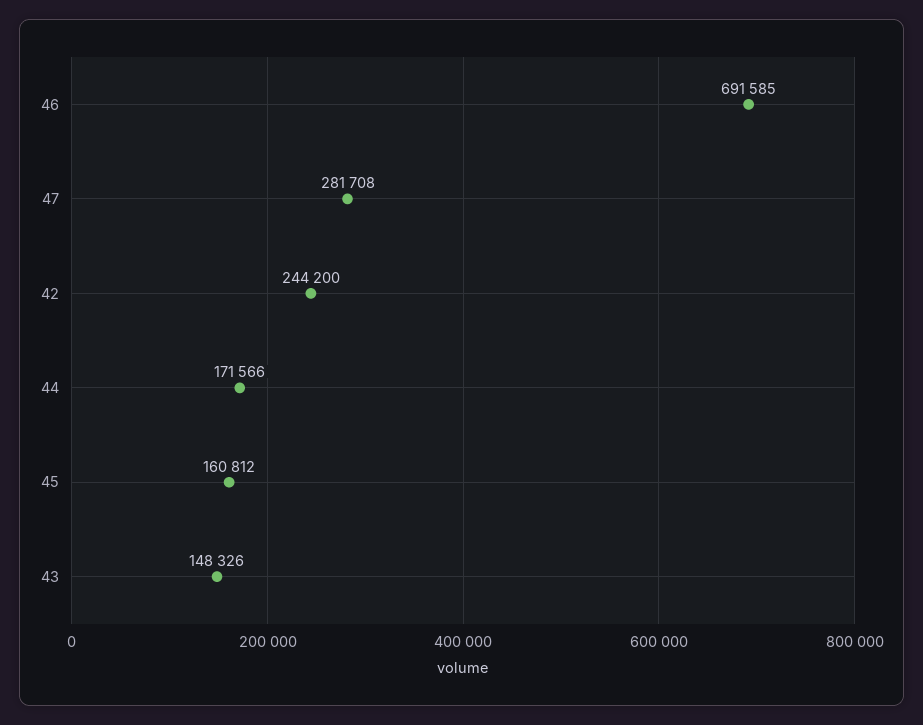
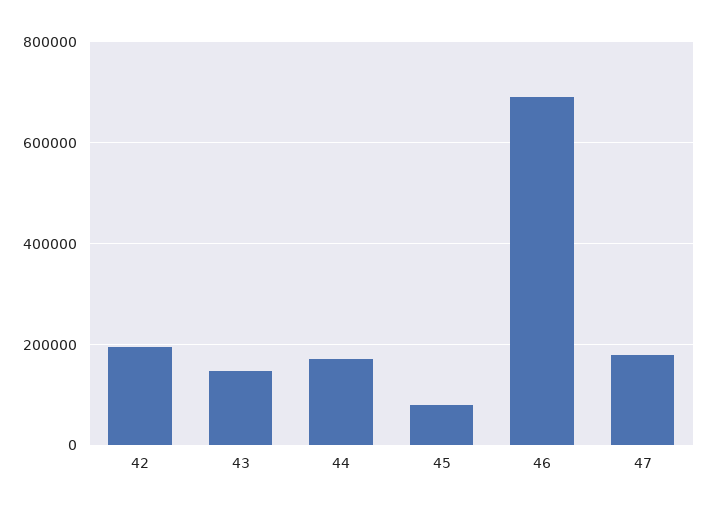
47: 281708 -> 180000
42: 244200 -> 200000
45: 160812 -> 80000

